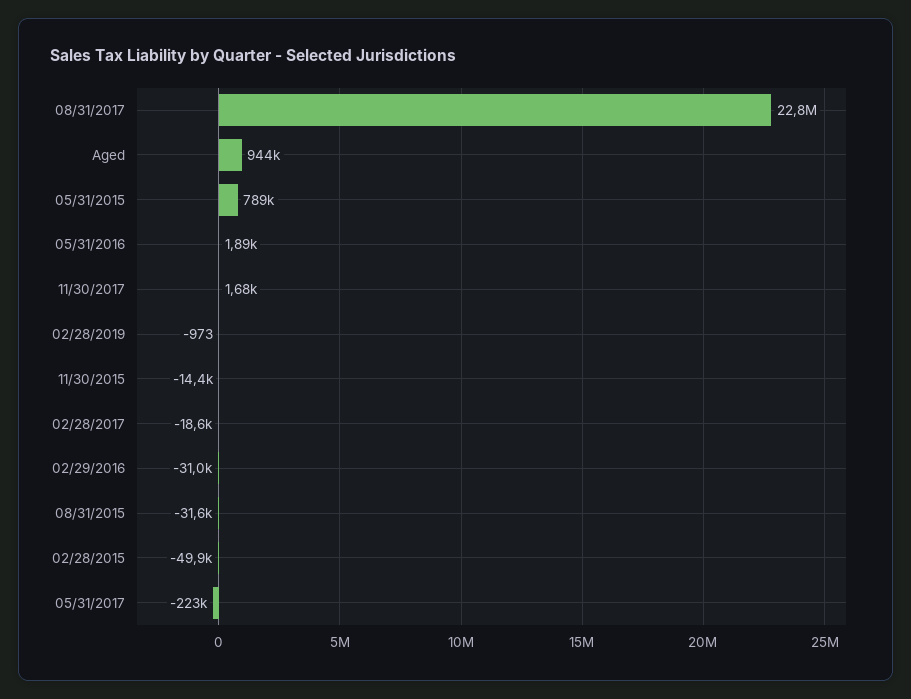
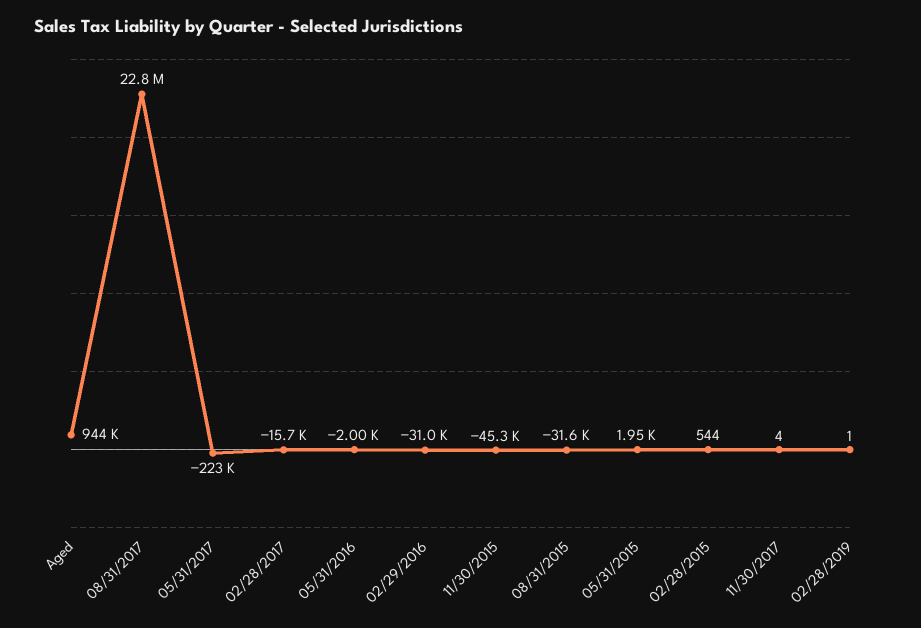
05/31/2015: 789000 -> 1950
05/31/2016: 1890 -> -2000
11/30/2017: 1680 -> 4
02/28/2019: -973 -> 1
11/30/2015: -14400 -> -45300
02/28/2017: -18600 -> -15700
02/28/2015: -49900 -> 544

